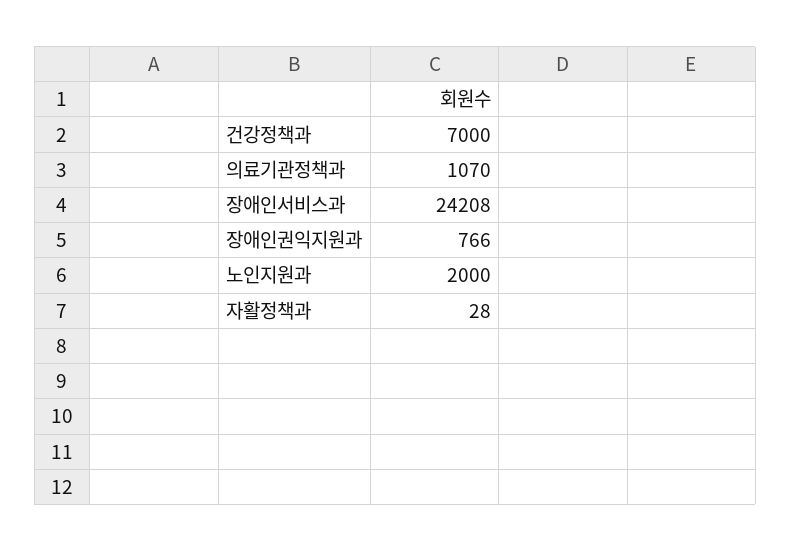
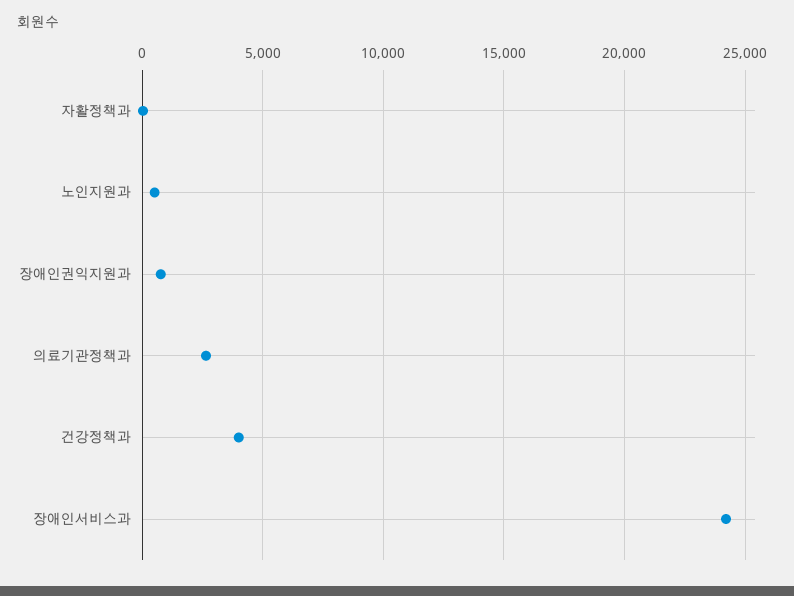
건강정책과: 7000 -> 4000
의료기관정책과: 1070 -> 2500
노인지원과: 2000 -> 500

